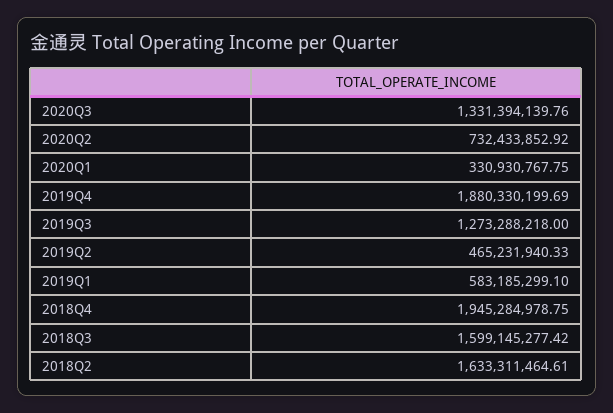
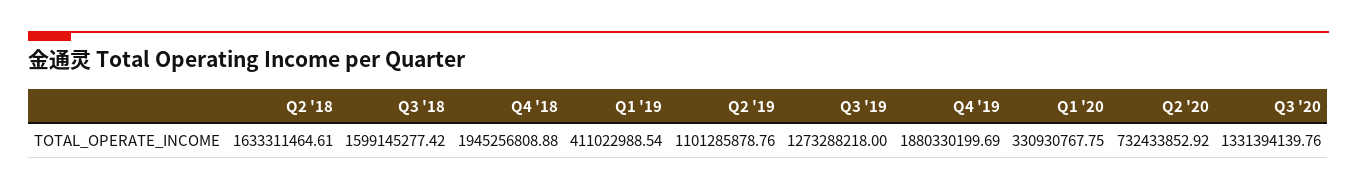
2019Q2: 465231940.33 -> 1101285878.76
2019Q1: 583185299.1 -> 411022988.54
2018Q4: 1945284978.75 -> 1945256808.88

